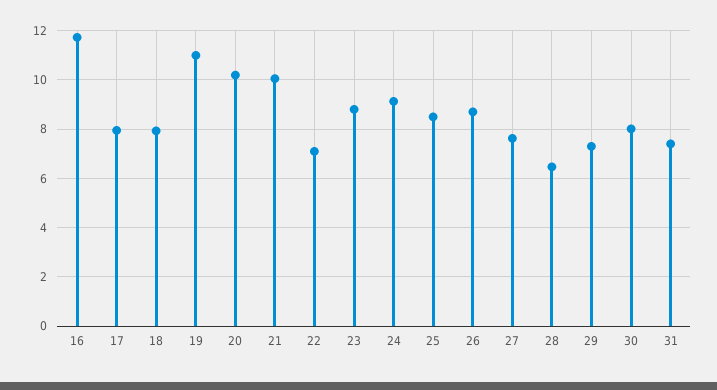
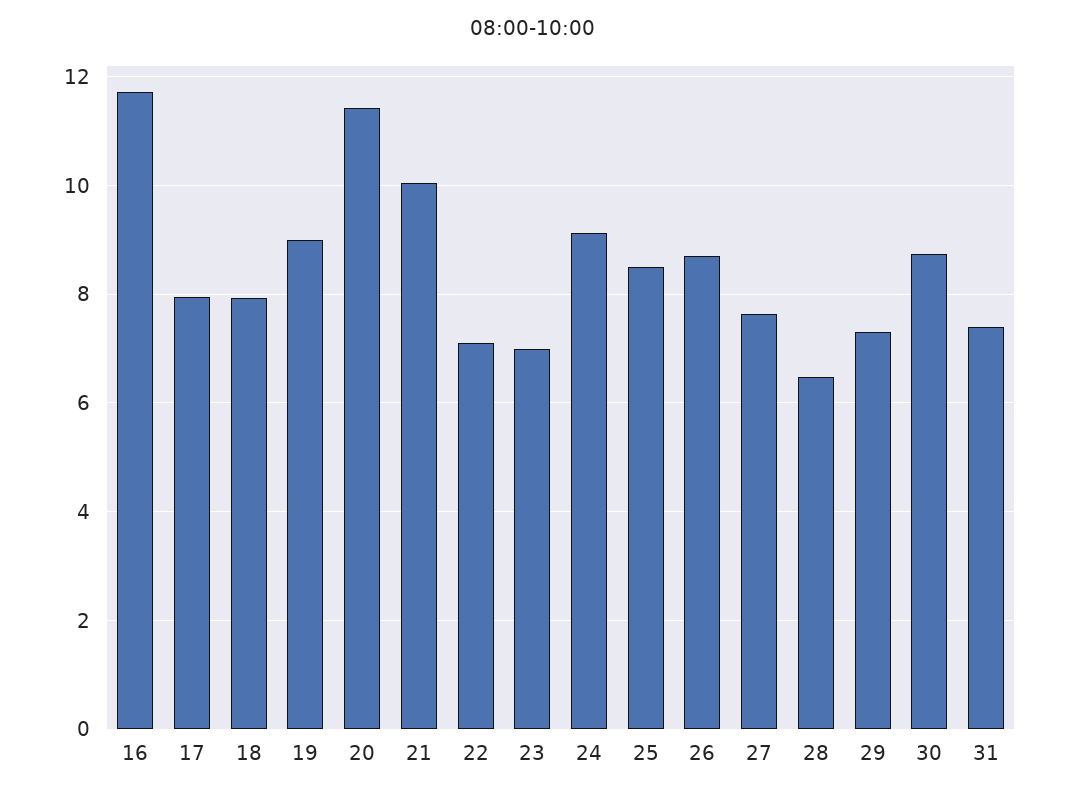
19: 11 -> 9
20: 10.25 -> 11.4
23: 8.75 -> 7
30: 8 -> 8.8

